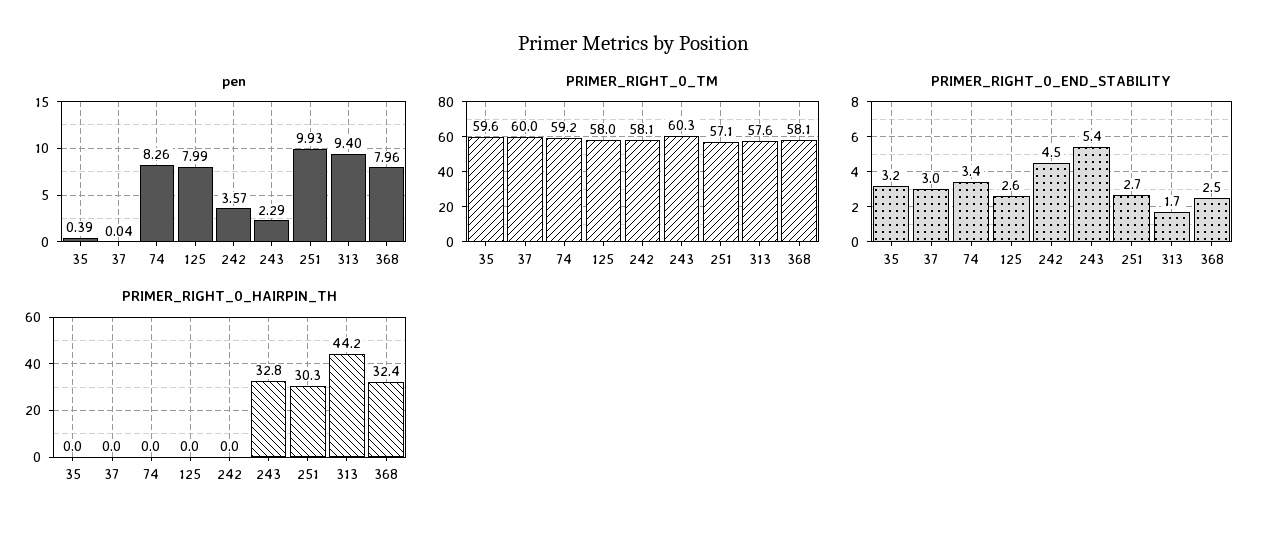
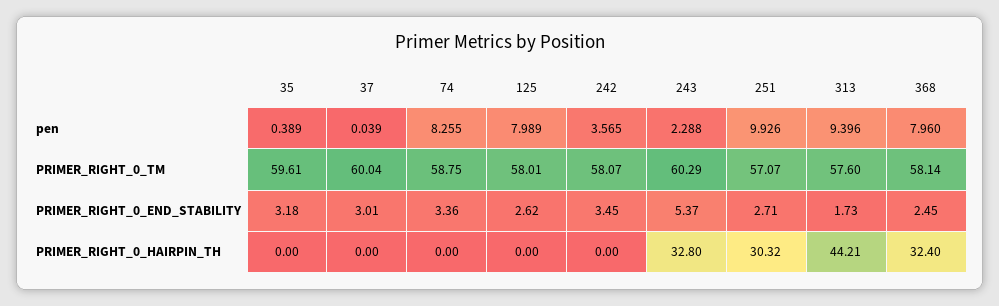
PRIMER_RIGHT_0_TM, 74: 59.2 -> 58.75
PRIMER_RIGHT_0_END_STABILITY, 242: 4.5 -> 3.45

